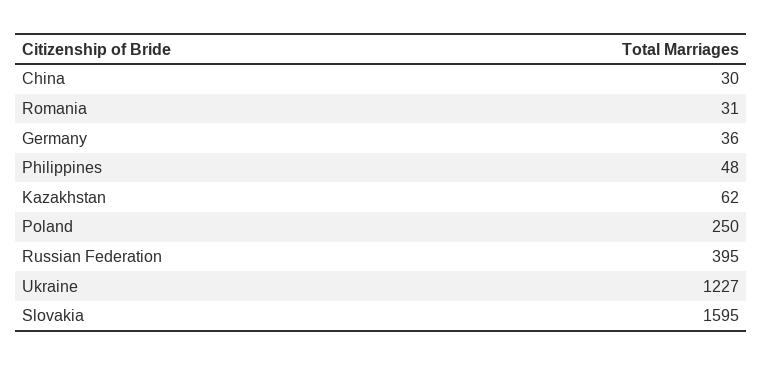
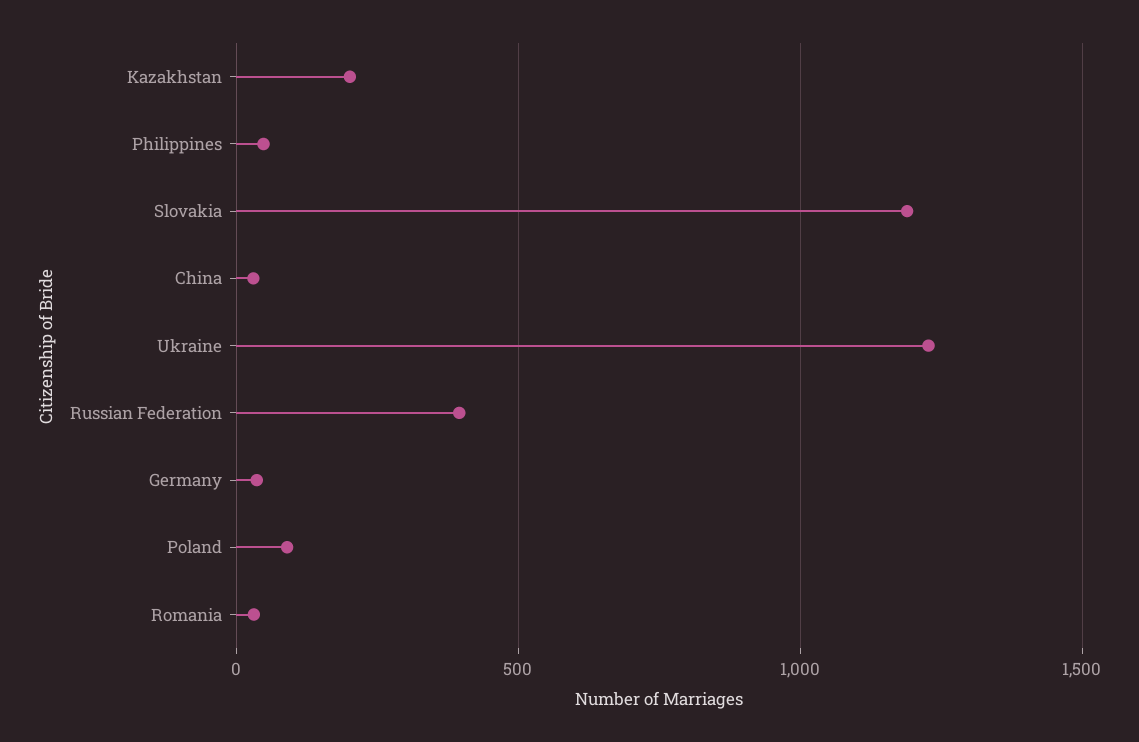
Kazakhstan: 62 -> 200
Poland: 250 -> 100
Slovakia: 1595 -> 1200

